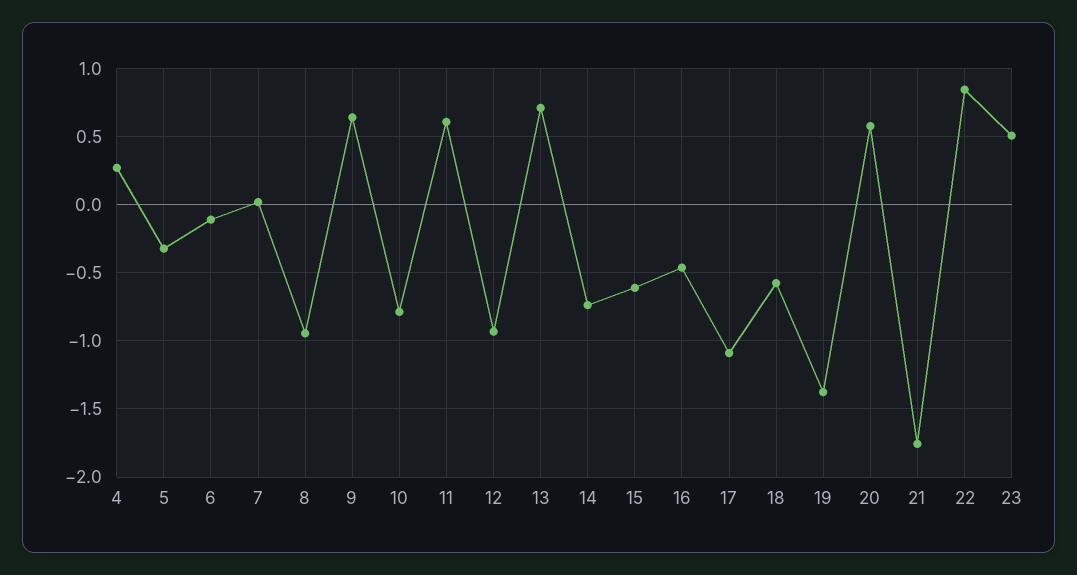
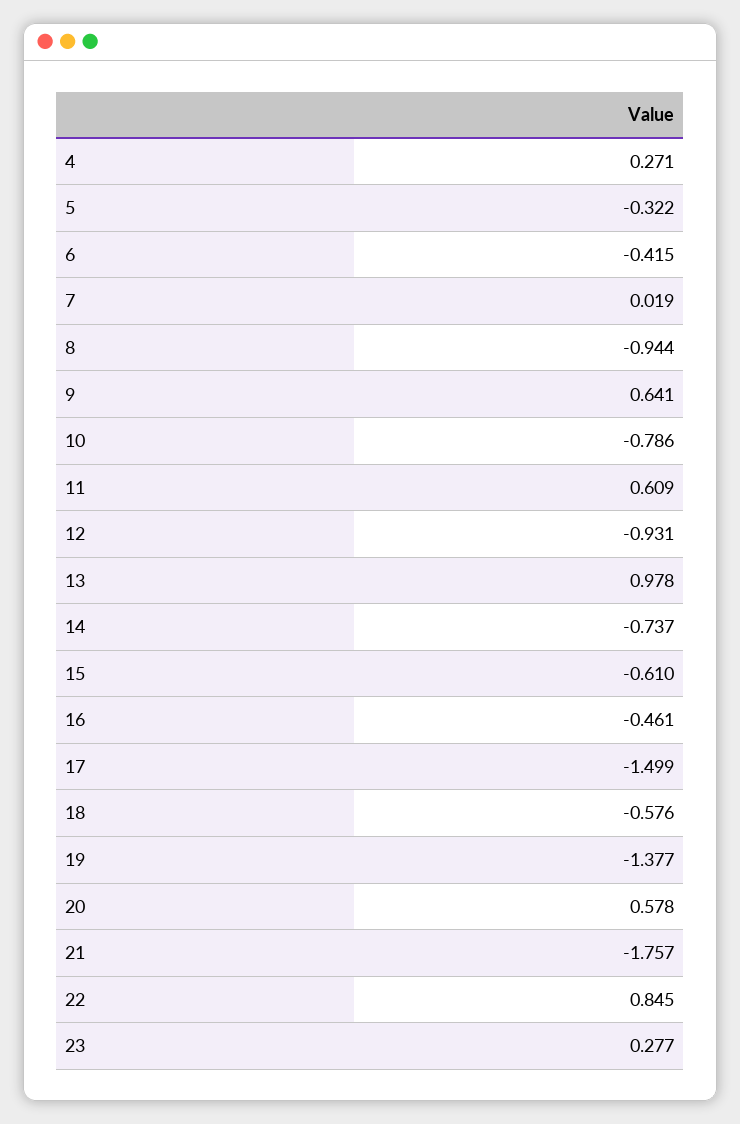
6: -0.1 -> -0.415
13: 0.7 -> 0.978
17: -1.1 -> -1.499
23: 0.5 -> 0.277

